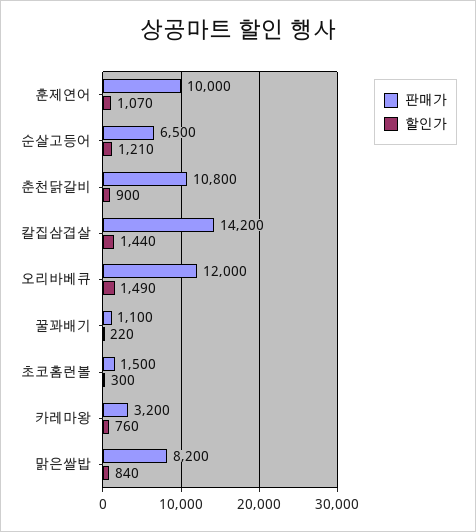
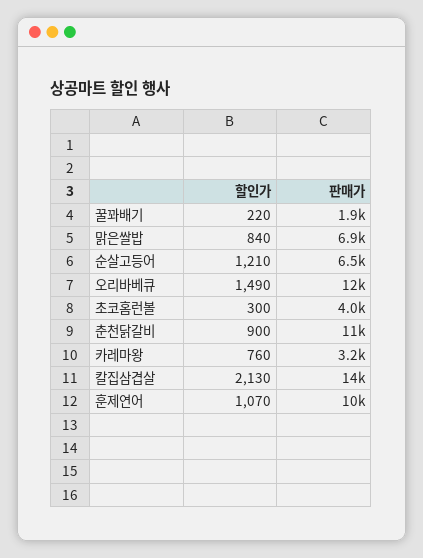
할인가, 칼집삼겹살: 1440 -> 2130
판매가, 꿀꽈배기: 1100 -> 1900
판매가, 초코홈런볼: 1500 -> 4000
판매가, 맑은쌀밥: 8200 -> 6900

